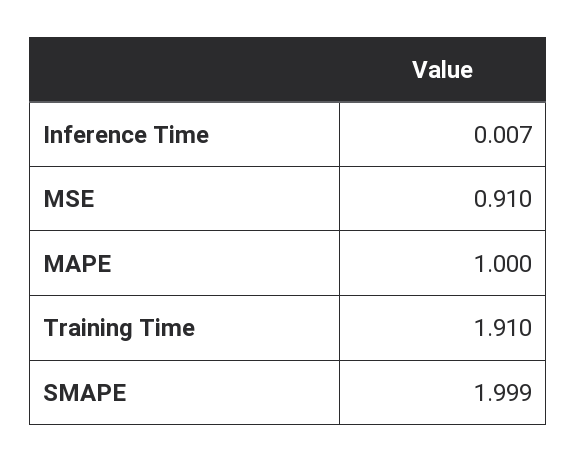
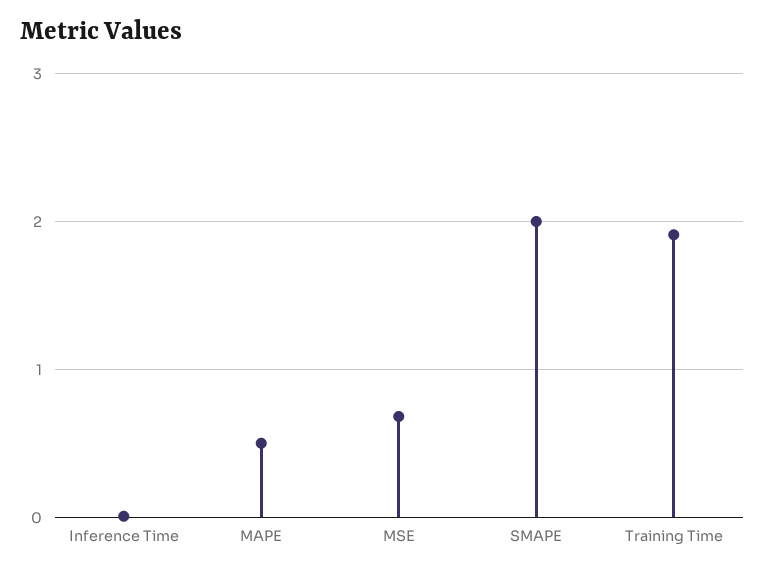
MSE: 0.91 -> 0.7
MAPE: 1 -> 0.5

